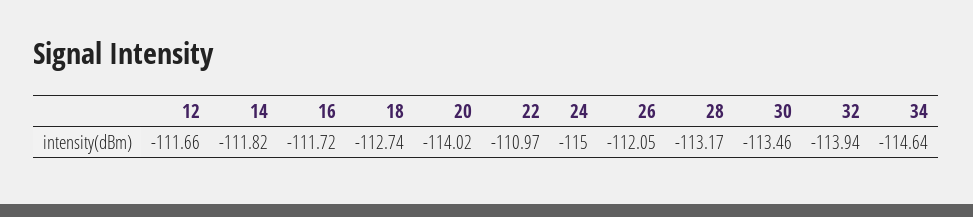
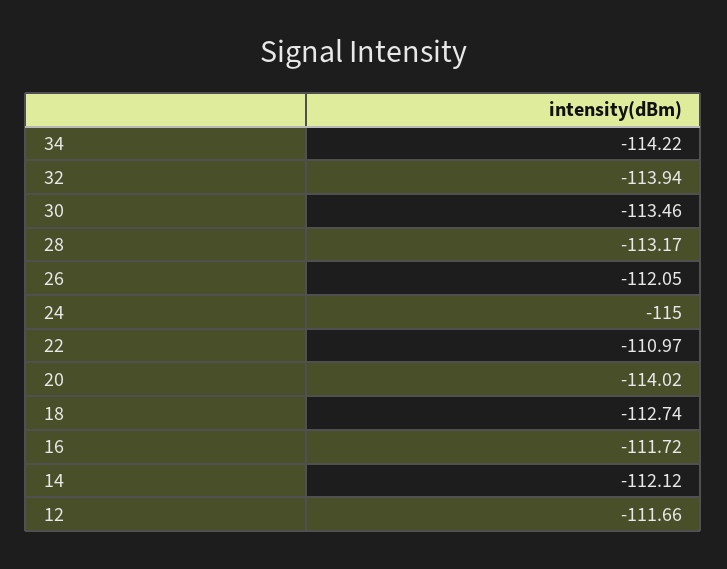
14: -111.82 -> -112.12
34: -114.64 -> -114.22

